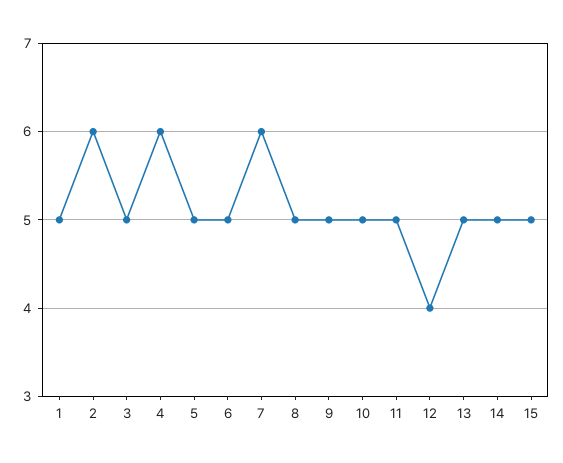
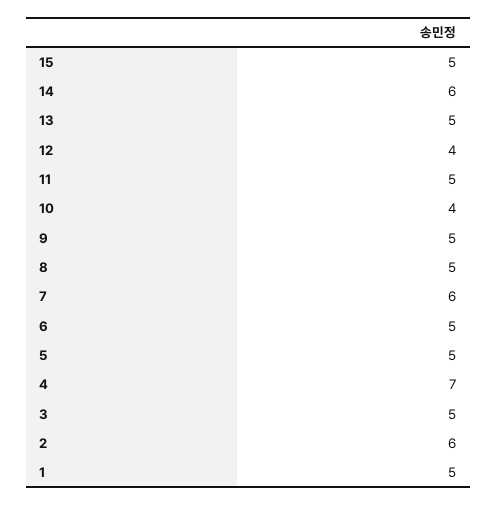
4: 6 -> 7
10: 5 -> 4
14: 5 -> 6

